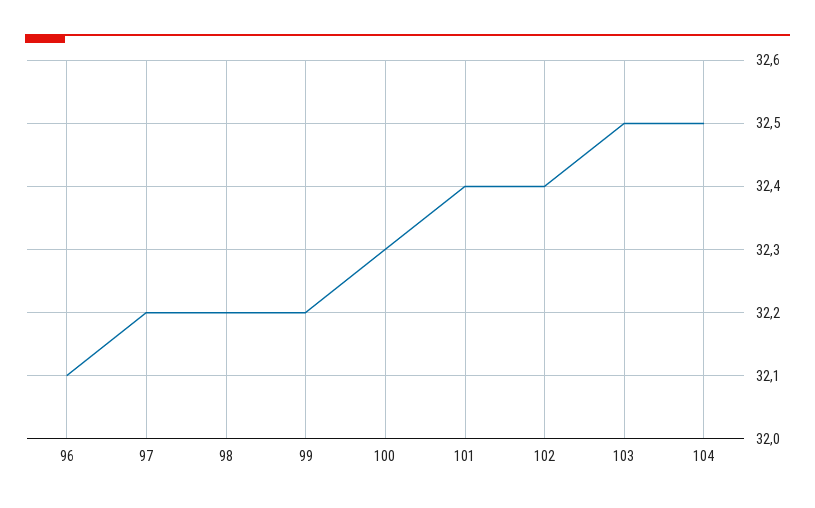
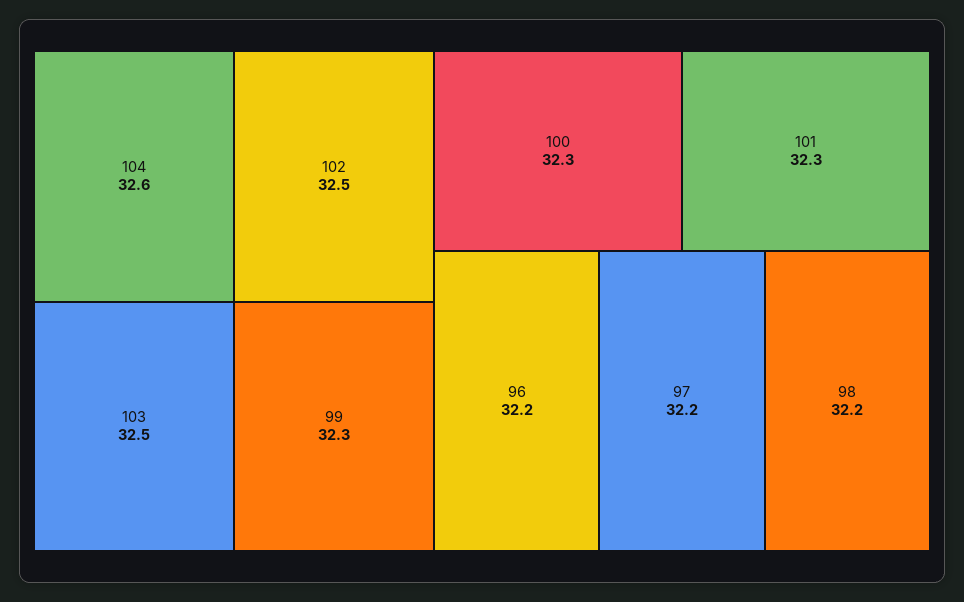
96: 32.1 -> 32.2
99: 32.2 -> 32.3
101: 32.4 -> 32.3
102: 32.4 -> 32.5
104: 32.5 -> 32.6

